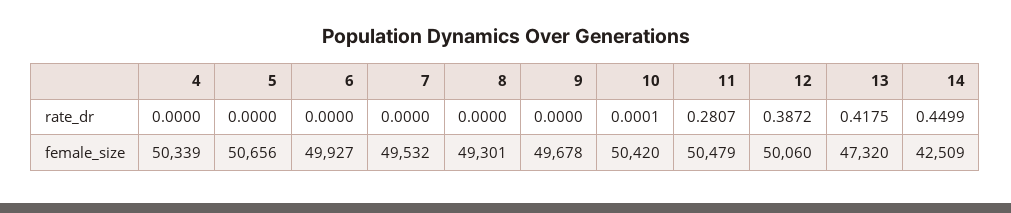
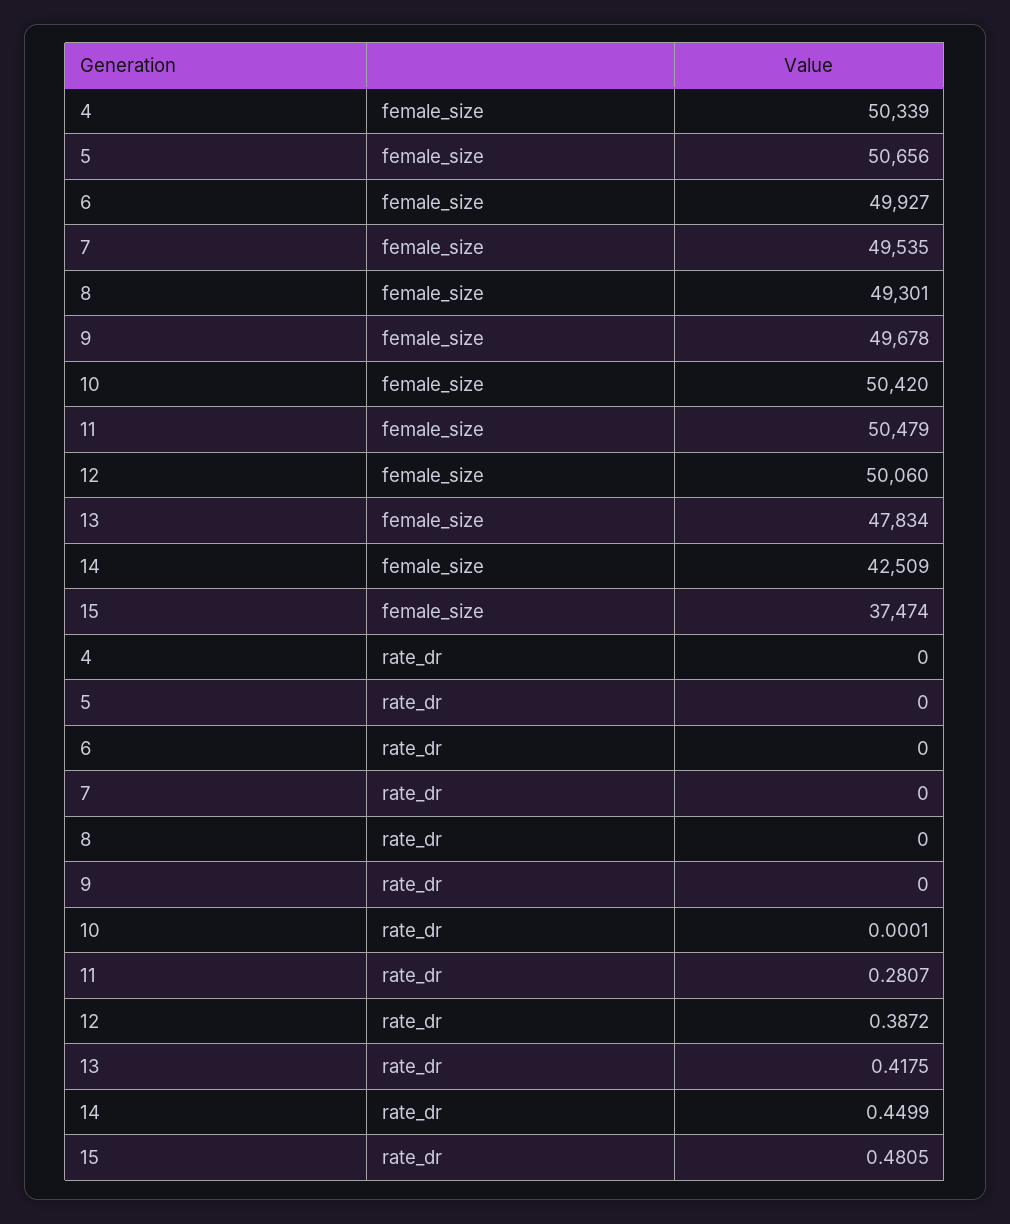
7, female_size: 49532 -> 49535
13, female_size: 47320 -> 47834
15, female_size: none -> 37474
15, rate_dr: none -> 0.4805

